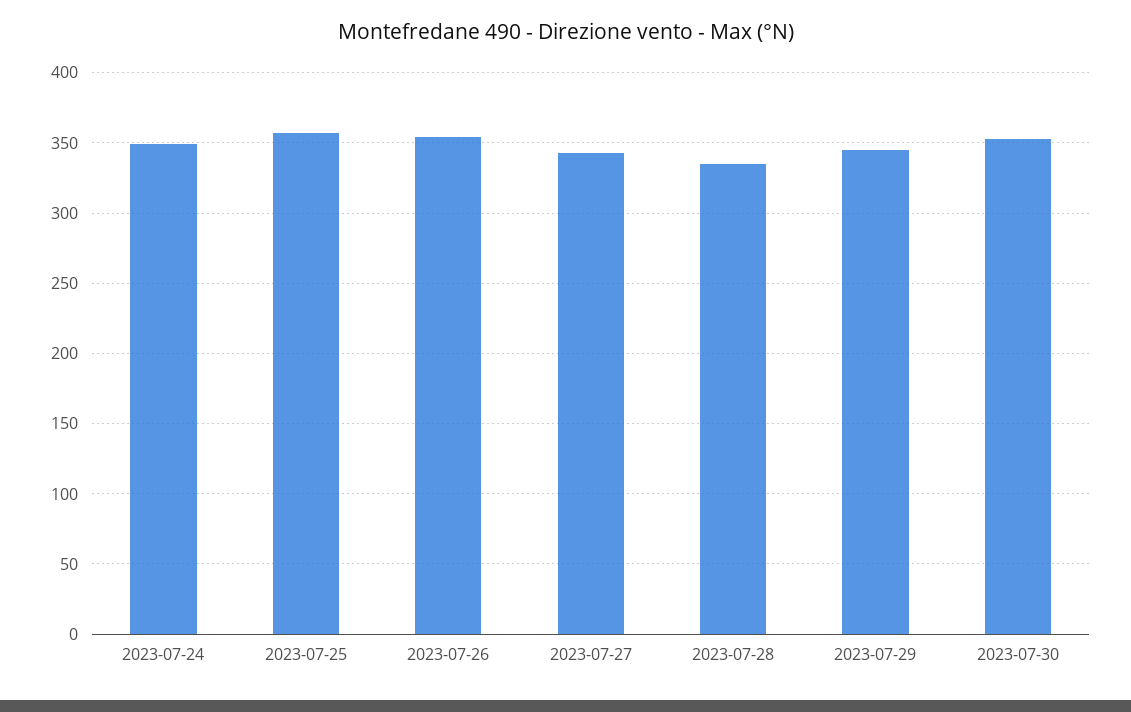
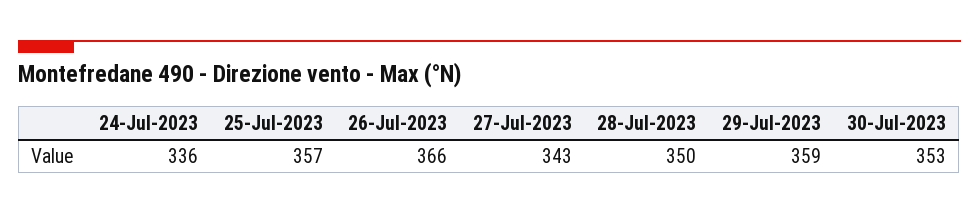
2023-07-24: 350 -> 336
2023-07-26: 355 -> 366
2023-07-28: 335 -> 350
2023-07-29: 345 -> 359

